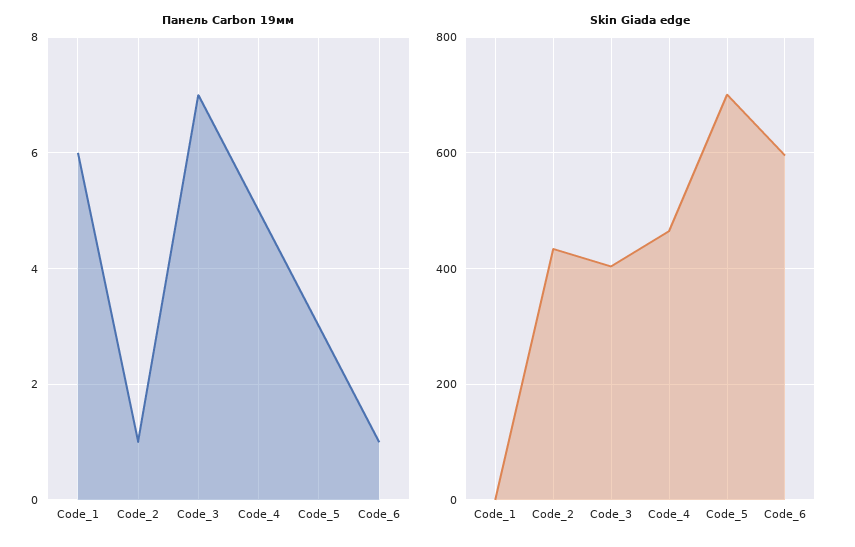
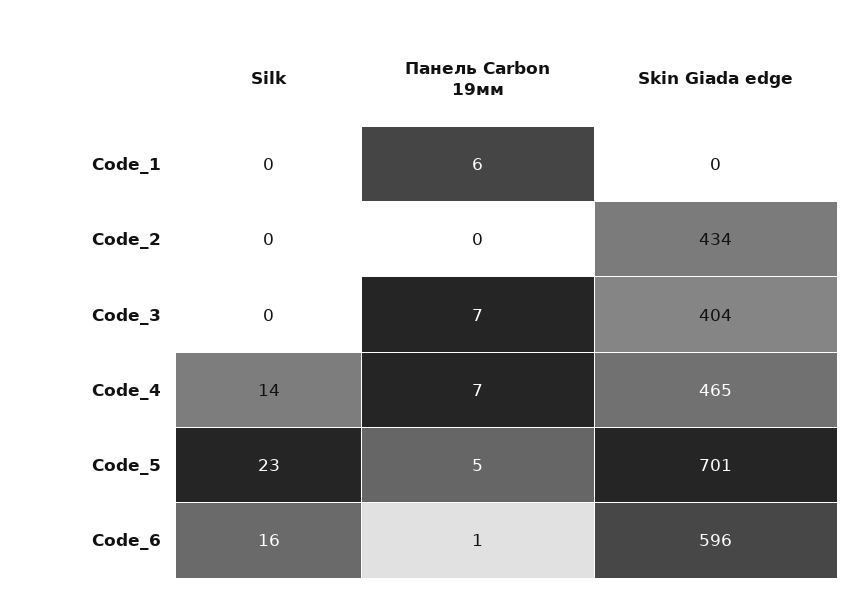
Панель Carbon 19мм, Code_2: 1 -> 0
Панель Carbon 19мм, Code_4: 5 -> 7
Панель Carbon 19мм, Code_5: 3 -> 5
Silk, Code_1: none -> 0
Silk, Code_2: none -> 0
Silk, Code_3: none -> 0
Silk, Code_4: none -> 14
Silk, Code_5: none -> 23
Silk, Code_6: none -> 16

